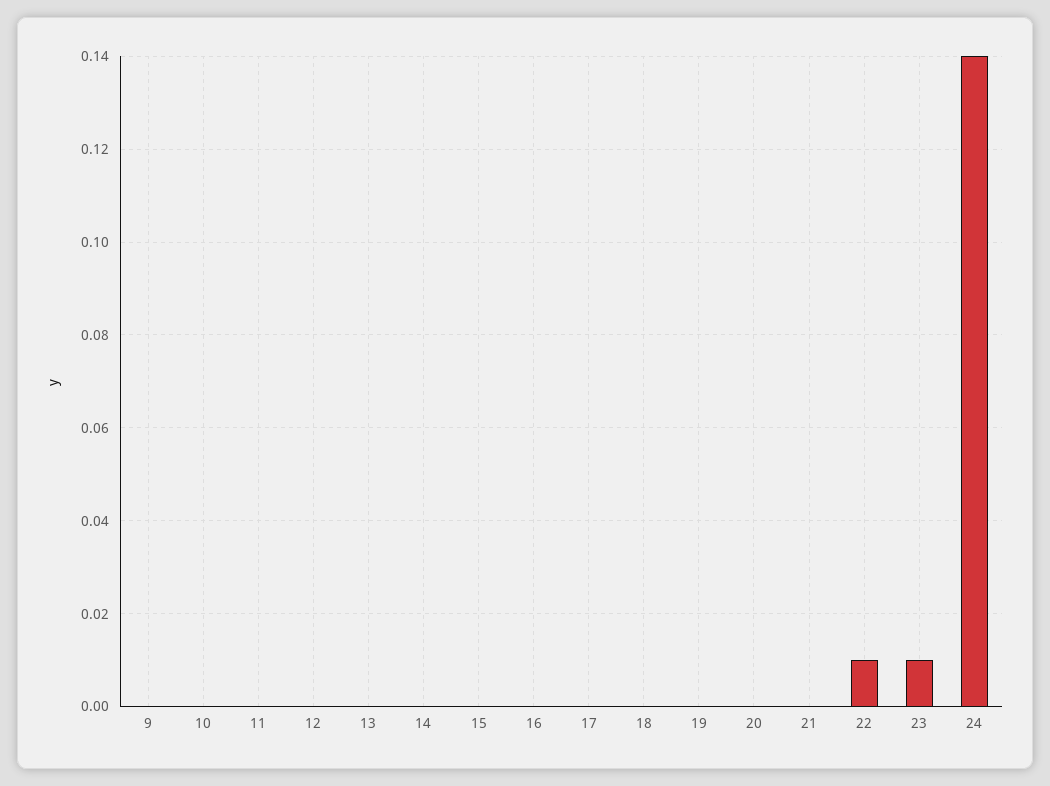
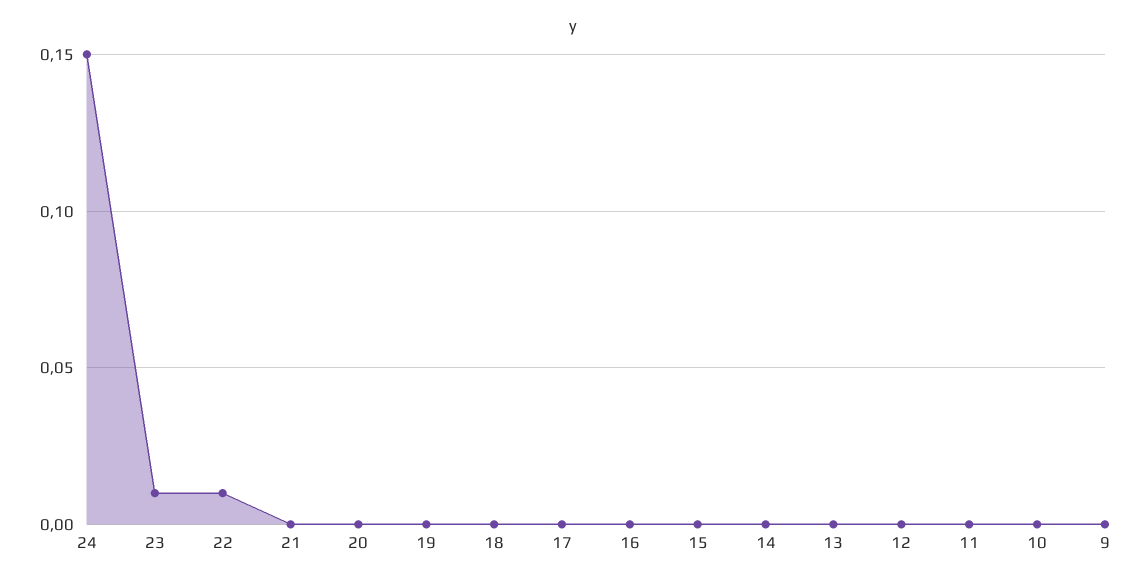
24: 0.14 -> 0.15

